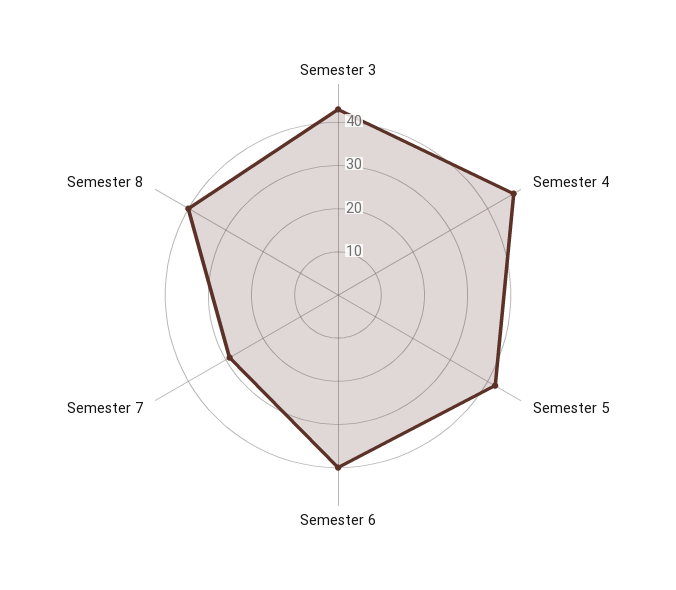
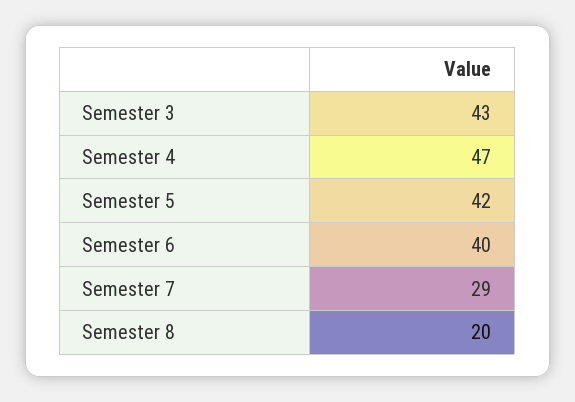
Semester 8: 40 -> 20

